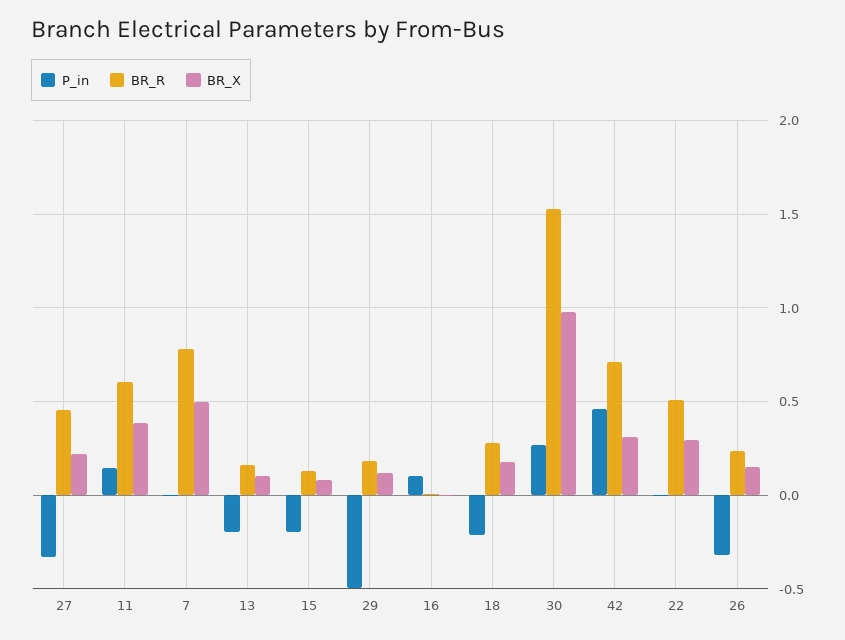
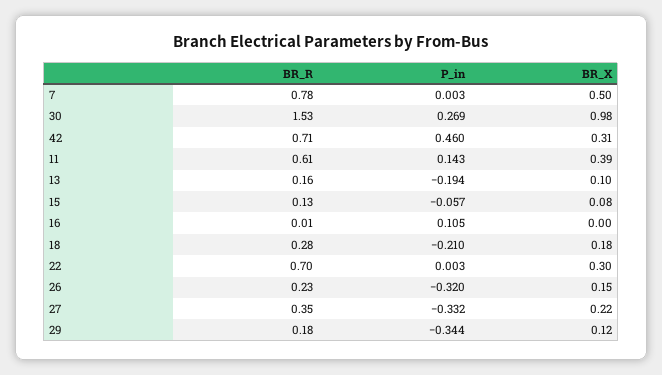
BR_R, 27: 0.45 -> 0.35
P_in, 15: -0.2 -> -0.057
P_in, 29: -0.5 -> -0.344
BR_R, 22: 0.5 -> 0.7

